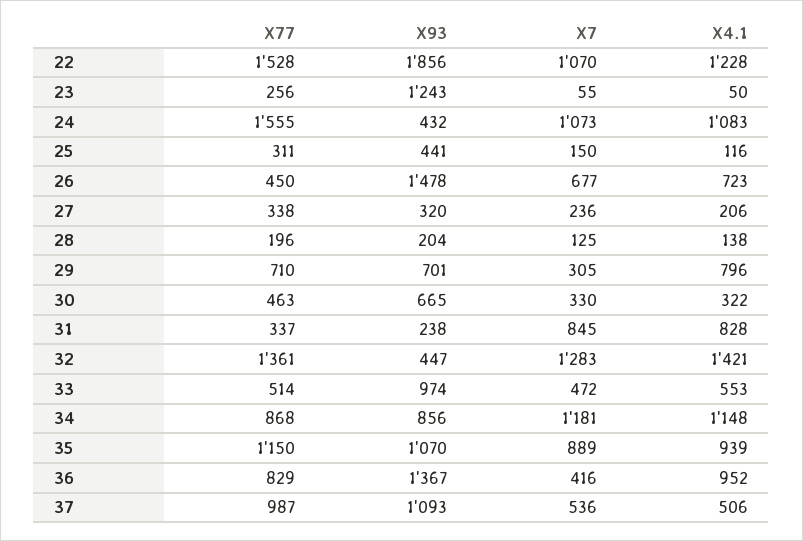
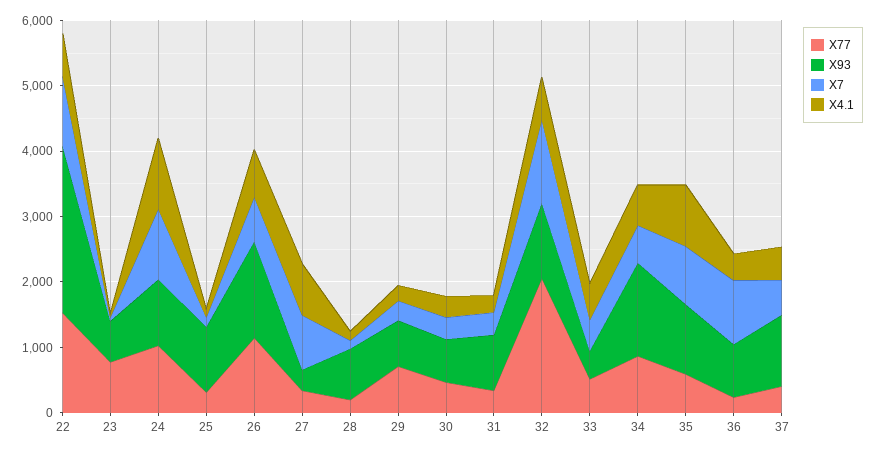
X93, 22: 1856 -> 2600
X4.1, 22: 1228 -> 600
X77, 23: 256 -> 800
X93, 23: 1243 -> 600
X77, 24: 1555 -> 1000
X93, 24: 432 -> 1000
X93, 25: 441 -> 1000
X77, 26: 450 -> 1200
X7, 27: 236 -> 800
X4.1, 27: 206 -> 800
X93, 28: 204 -> 800
X4.1, 29: 796 -> 200
X93, 31: 238 -> 800
X7, 31: 845 -> 400
X4.1, 31: 828 -> 200
X77, 32: 1361 -> 2000
X93, 32: 447 -> 1200
X4.1, 32: 1421 -> 600
X93, 33: 974 -> 400
X93, 34: 856 -> 1400
X7, 34: 1181 -> 600
X4.1, 34: 1148 -> 600
X77, 35: 1150 -> 600
X77, 36: 829 -> 200
X93, 36: 1367 -> 800
X7, 36: 416 -> 1000
X4.1, 36: 952 -> 400
X77, 37: 987 -> 400

